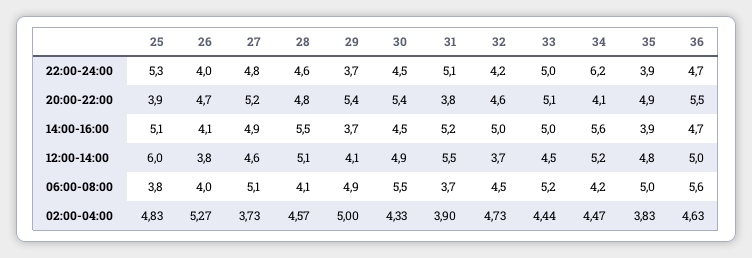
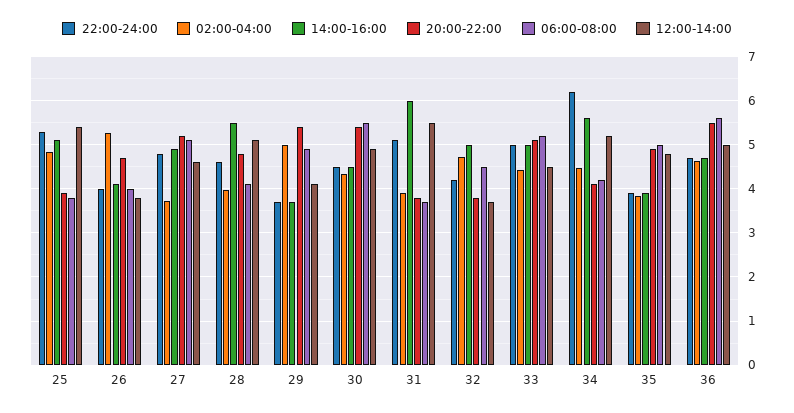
20:00-22:00, 32: 4.6 -> 3.8
14:00-16:00, 31: 5.2 -> 6
12:00-14:00, 25: 6 -> 5.4
02:00-04:00, 28: 4.57 -> 4

